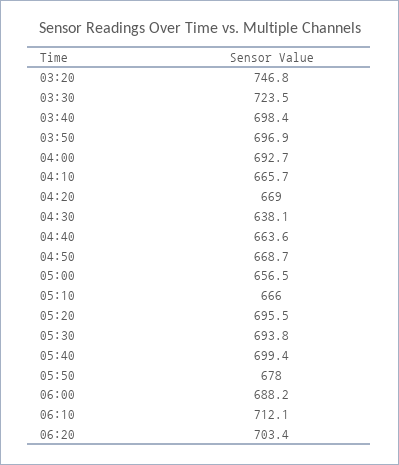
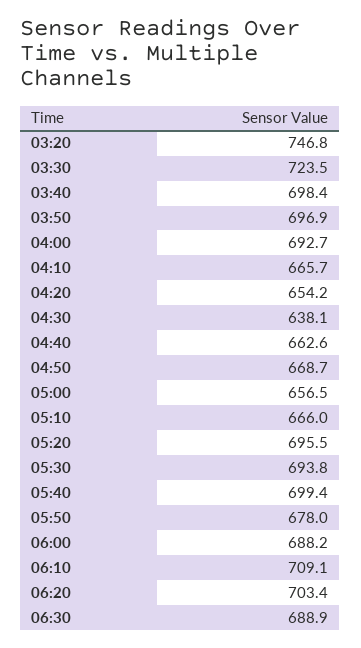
04:20: 669 -> 654.2
04:40: 663.6 -> 662.6
06:10: 712.1 -> 709.1
06:30: none -> 688.9

